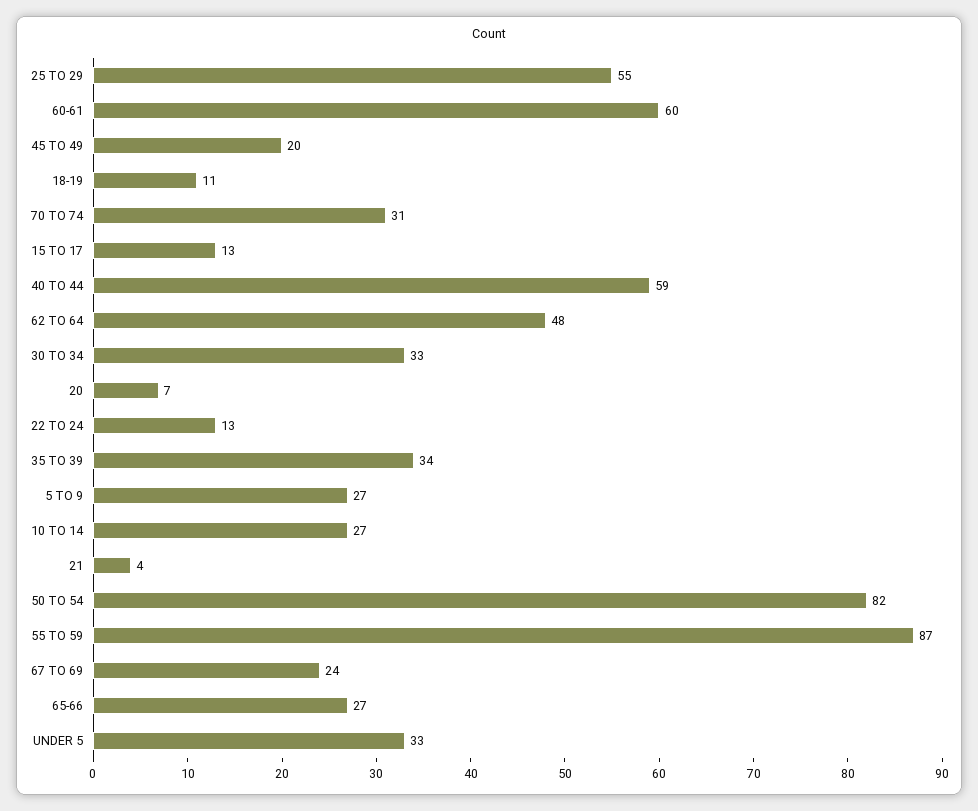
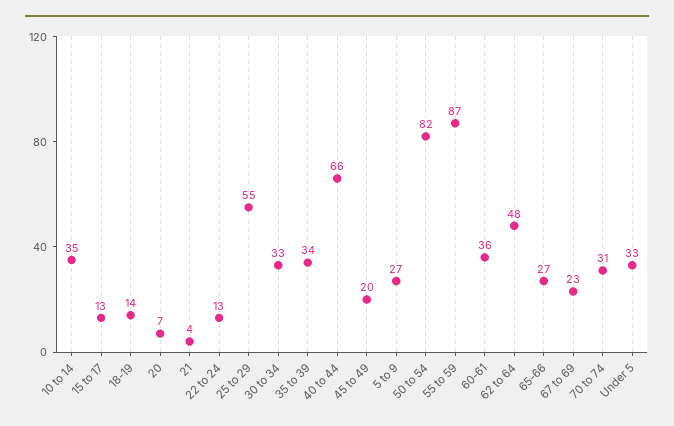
60-61: 60 -> 36
18-19: 11 -> 14
40 TO 44: 59 -> 66
10 TO 14: 27 -> 35
67 TO 69: 24 -> 23

